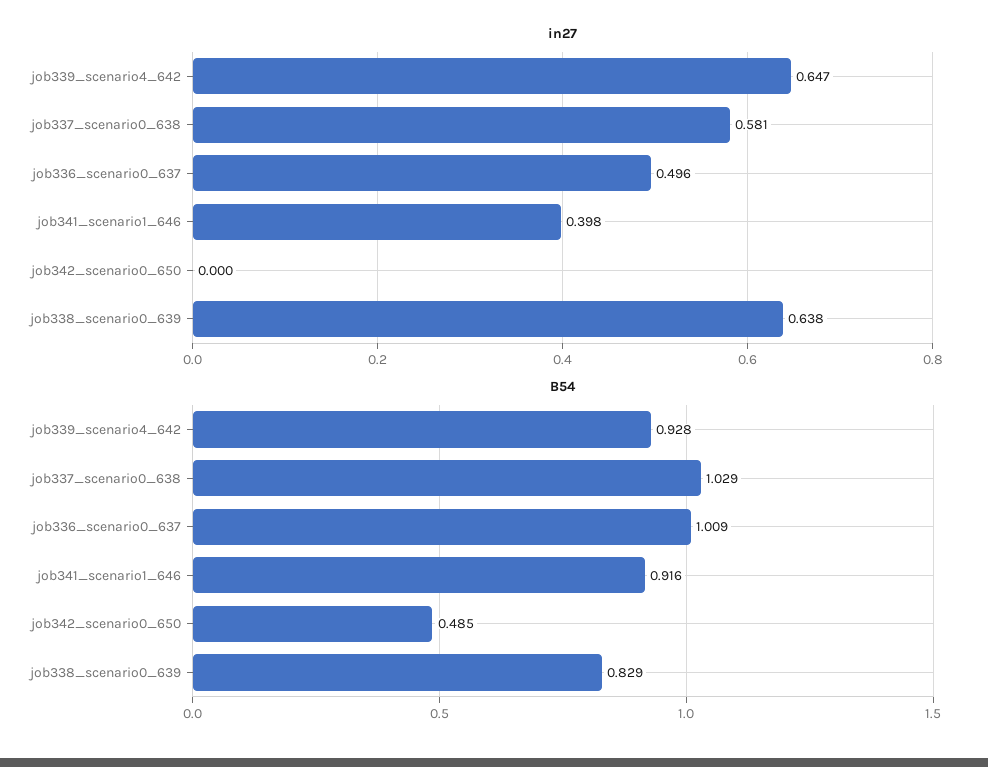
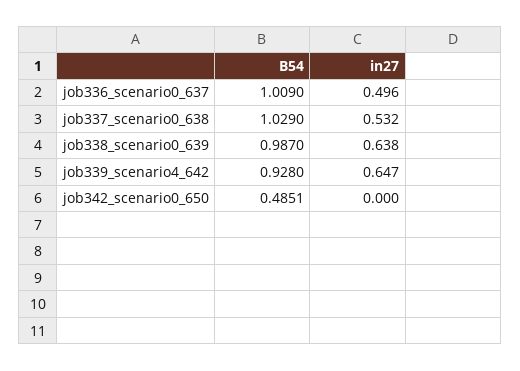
in27, job337_scenario0_638: 0.581 -> 0.532
in27, job341_scenario1_646: 0.398 -> none
B54, job341_scenario1_646: 0.916 -> none
B54, job338_scenario0_639: 0.829 -> 0.987

